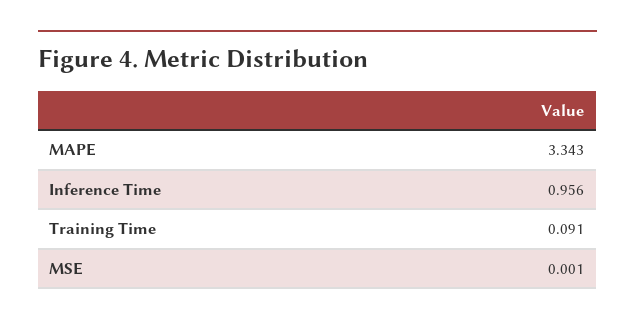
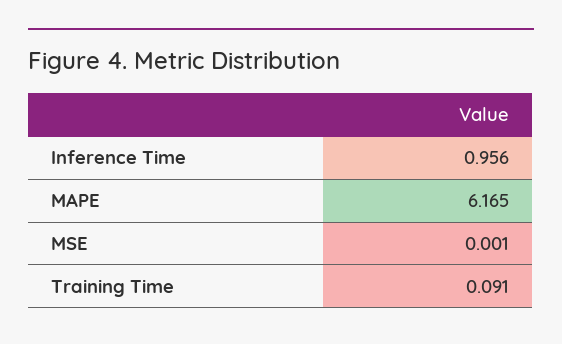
MAPE: 3.343 -> 6.165

